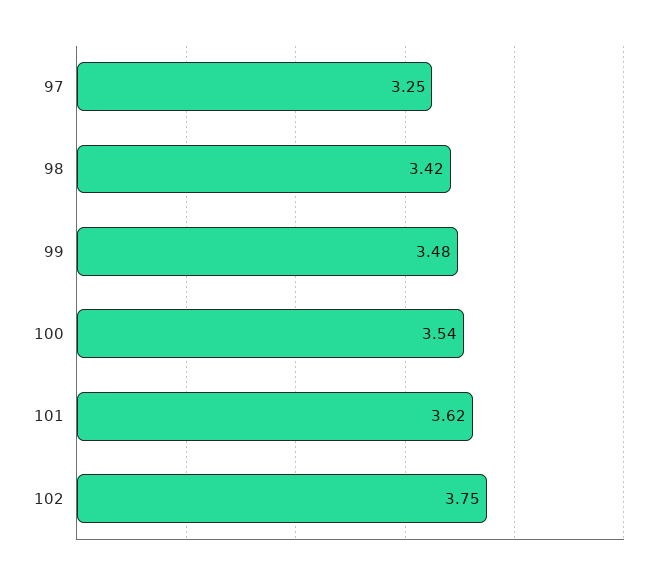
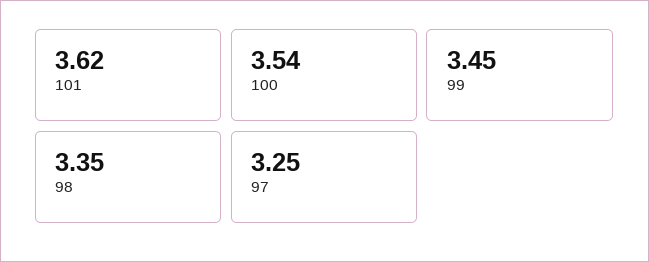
98: 3.42 -> 3.35
99: 3.48 -> 3.45
102: 3.75 -> none

